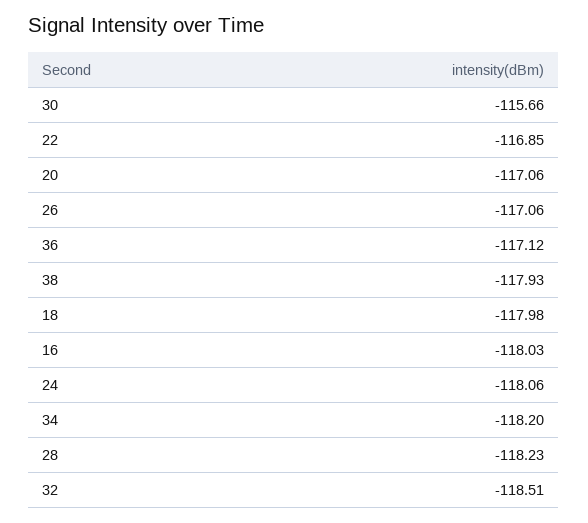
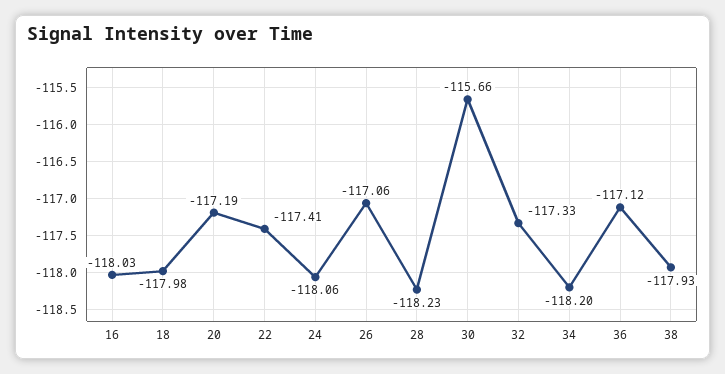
22: -116.85 -> -117.41
20: -117.06 -> -117.19
32: -118.51 -> -117.33

